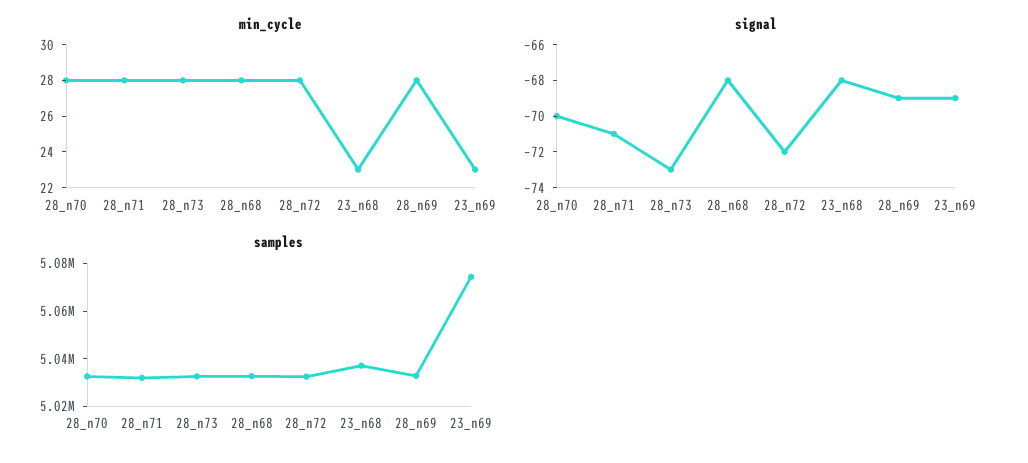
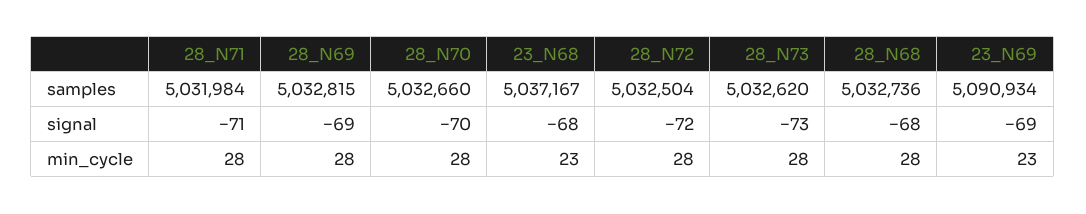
samples, 23_n69: 5075000 -> 5090934

